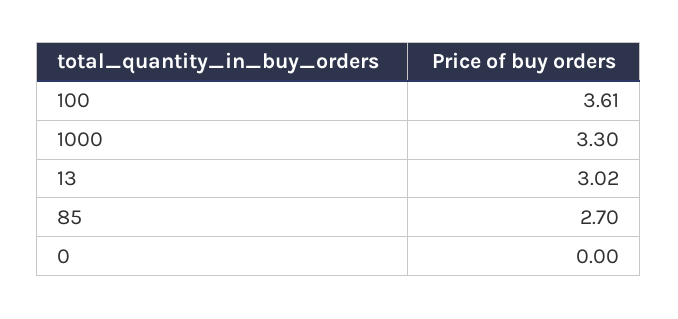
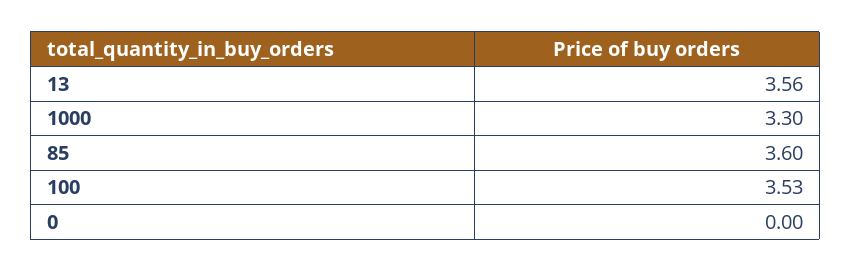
100: 3.61 -> 3.53
13: 3.02 -> 3.56
85: 2.7 -> 3.6

